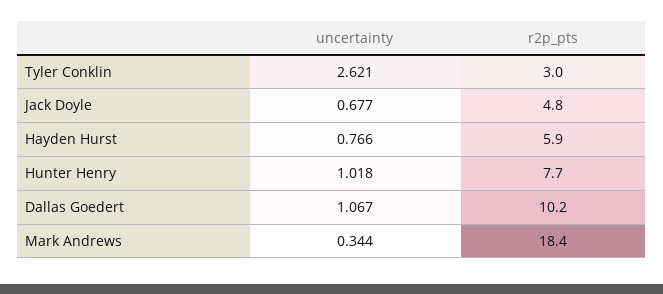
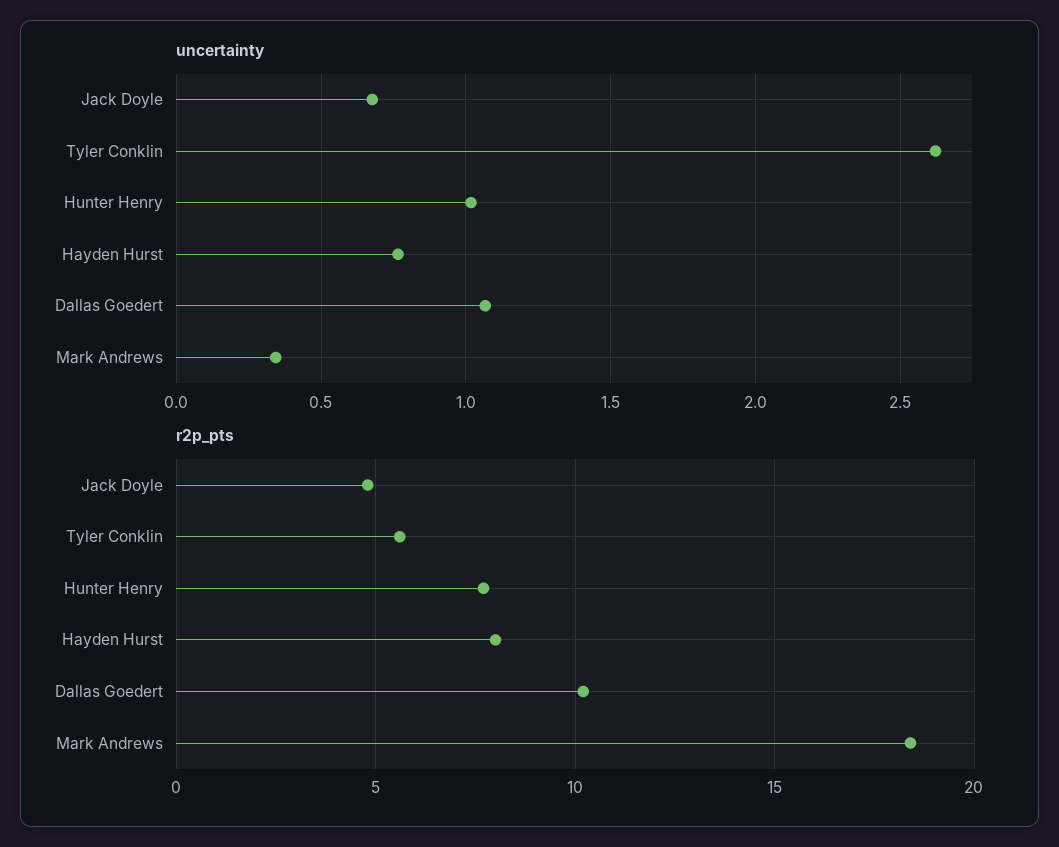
r2p_pts, Tyler Conklin: 3 -> 5.5
r2p_pts, Hayden Hurst: 5.9 -> 8

